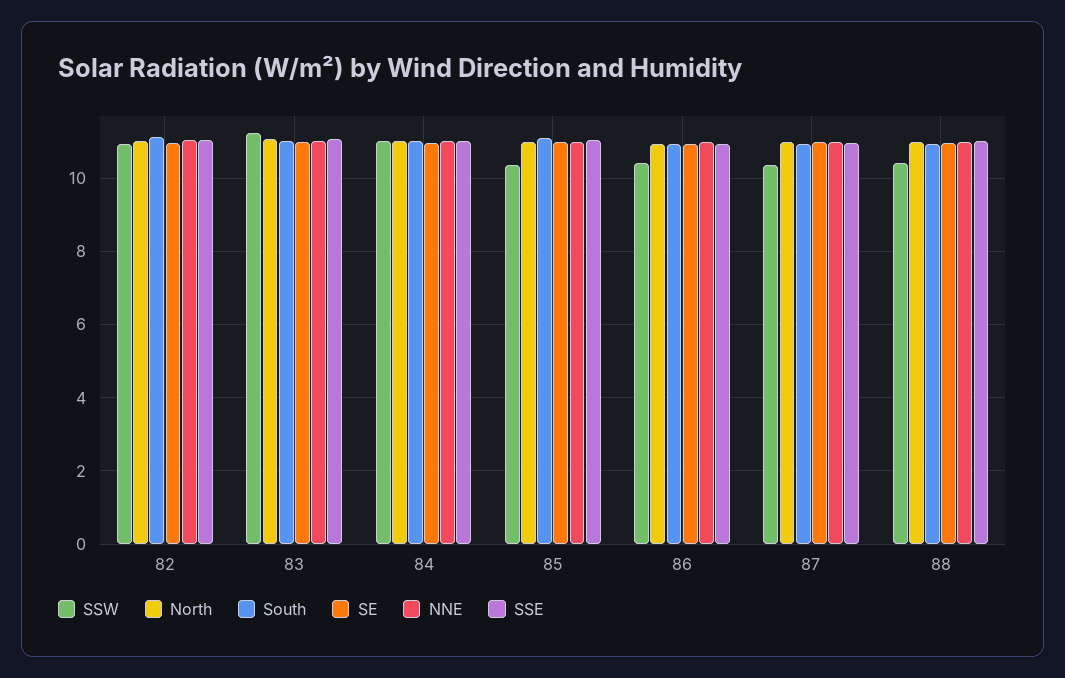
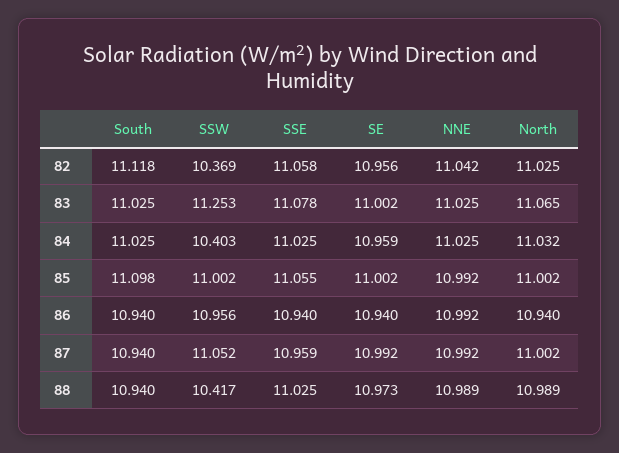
SSW, 82: 11 -> 10.369
SSW, 84: 11 -> 10.403
SSW, 85: 10.4 -> 11.002
SSW, 86: 10.4 -> 10.956
SSW, 87: 10.4 -> 11.052

